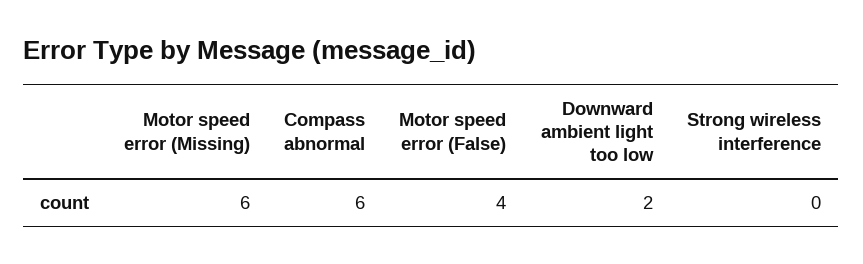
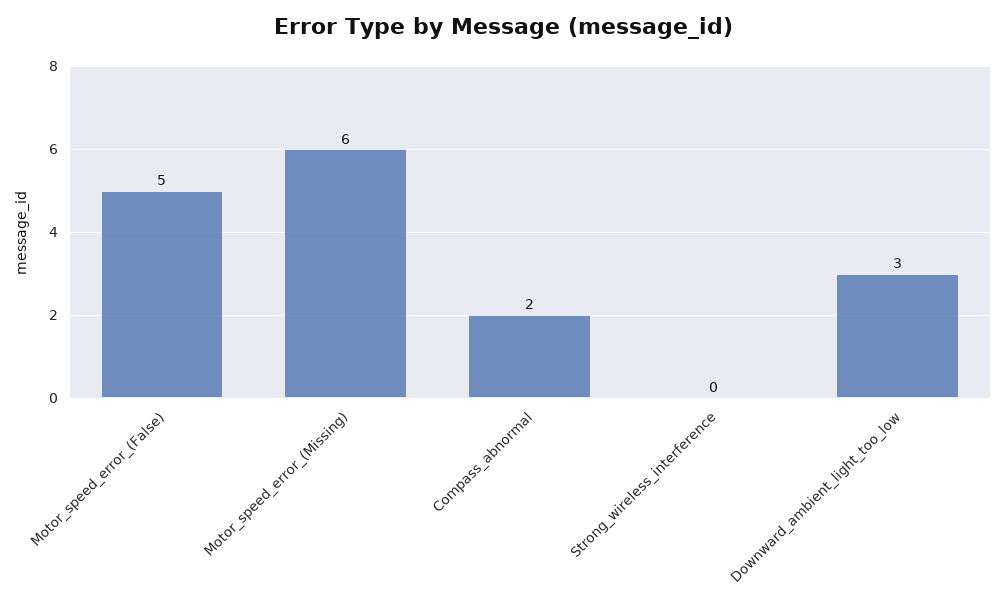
Compass abnormal: 6 -> 2
Motor speed error (False): 4 -> 5
Downward ambient light too low: 2 -> 3

